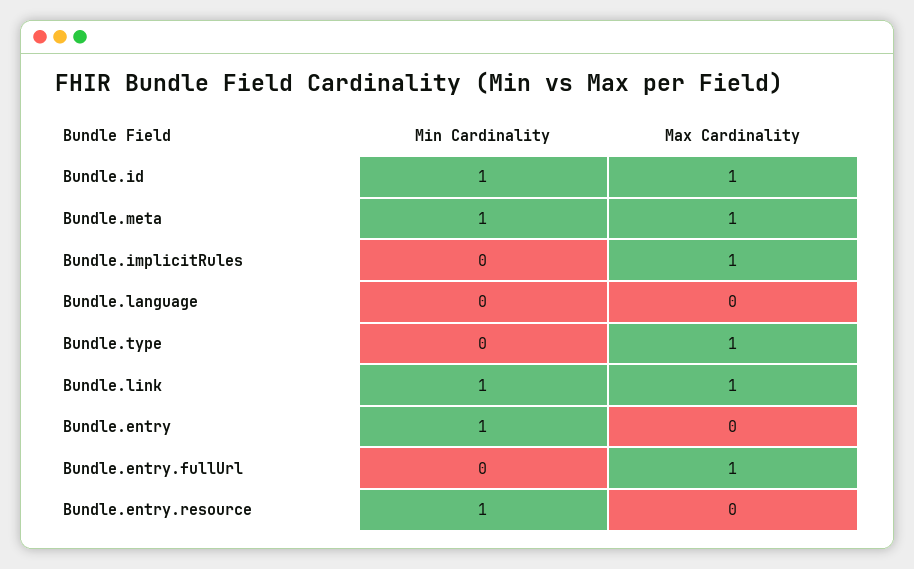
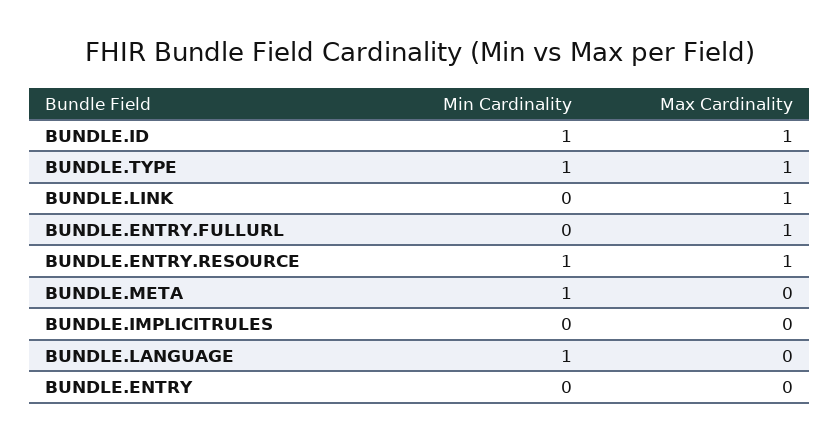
Max Cardinality, Bundle.meta: 1 -> 0
Max Cardinality, Bundle.implicitRules: 1 -> 0
Min Cardinality, Bundle.language: 0 -> 1
Min Cardinality, Bundle.type: 0 -> 1
Min Cardinality, Bundle.link: 1 -> 0
Min Cardinality, Bundle.entry: 1 -> 0
Max Cardinality, Bundle.entry.resource: 0 -> 1

